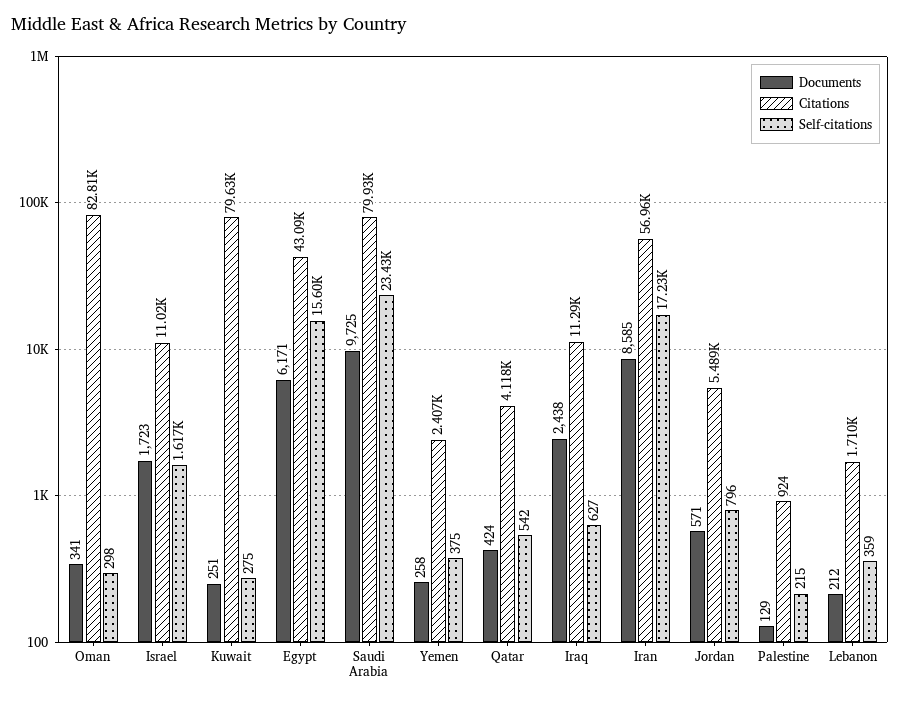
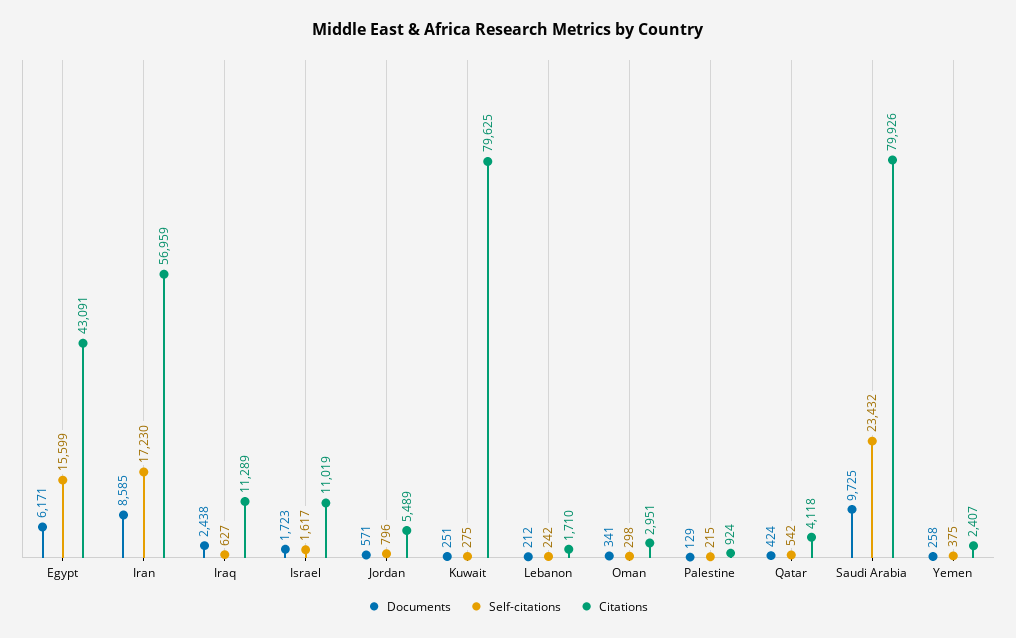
Citations, Oman: 82810 -> 2951
Self-citations, Lebanon: 359 -> 242

